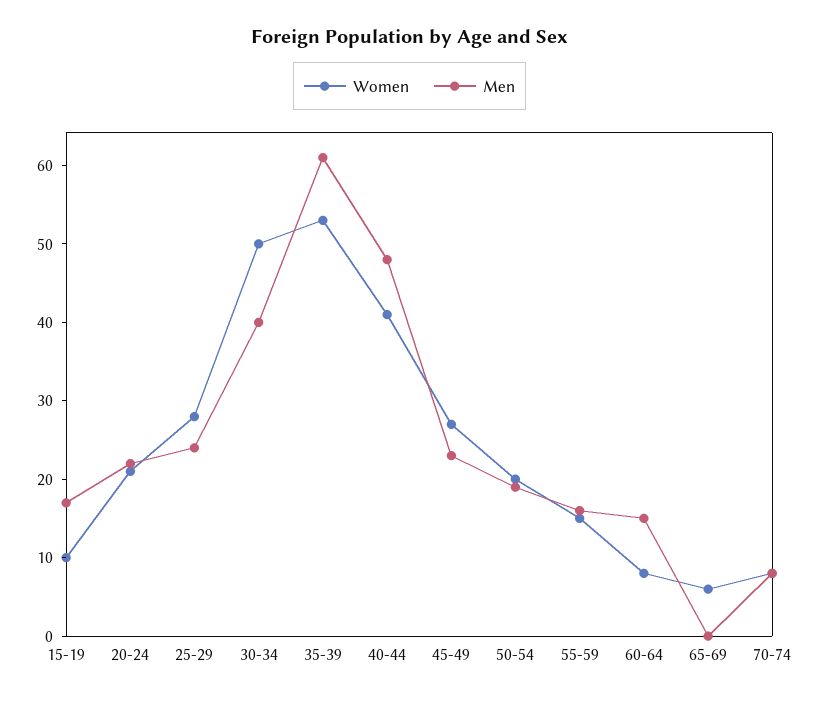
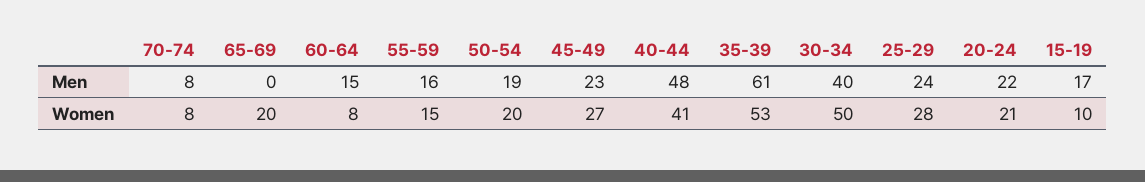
Women, 65-69: 5 -> 20

